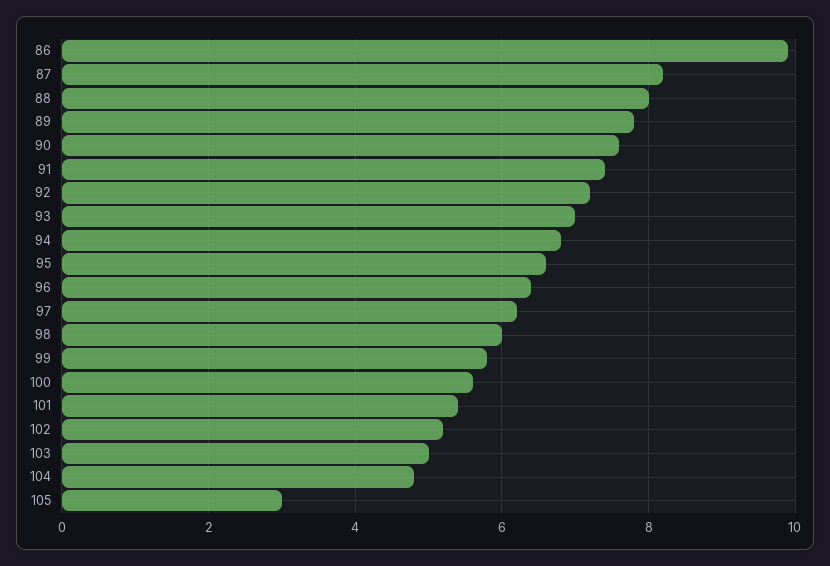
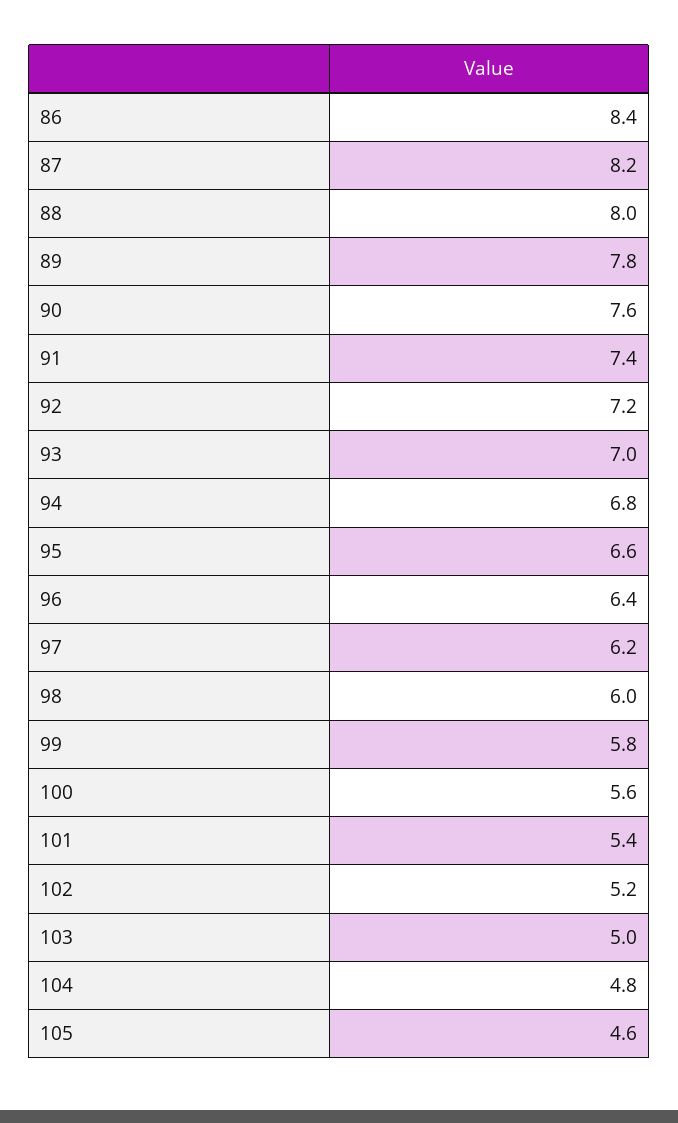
86: 10 -> 8.4
105: 3 -> 4.6

